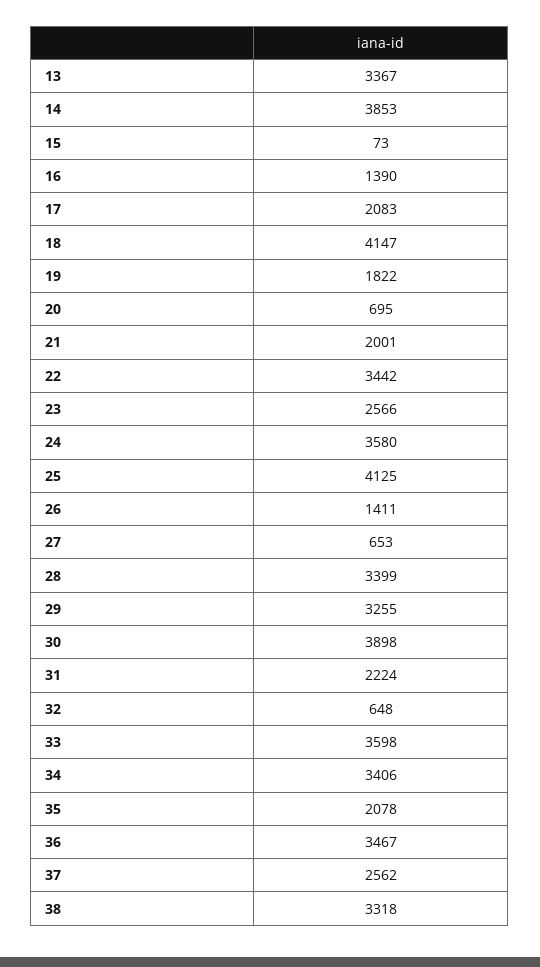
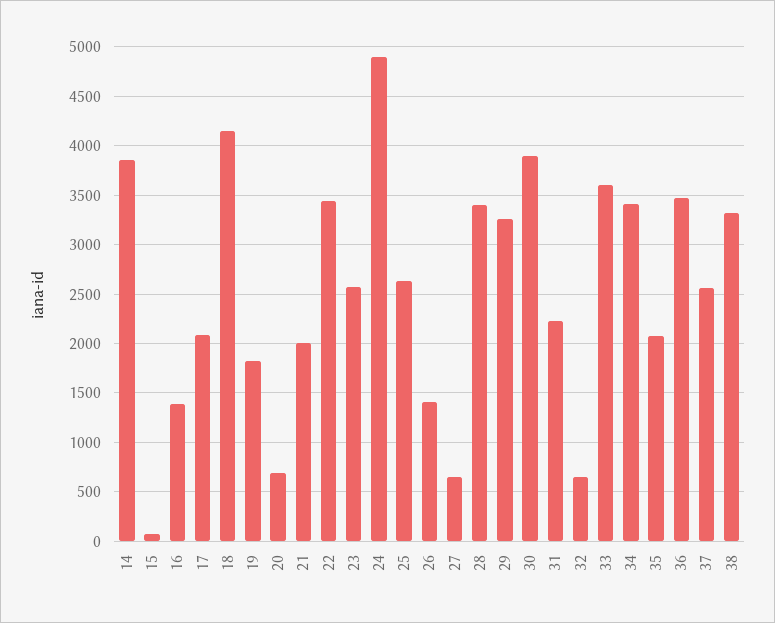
13: 3367 -> none
24: 3580 -> 4900
25: 4125 -> 2600

